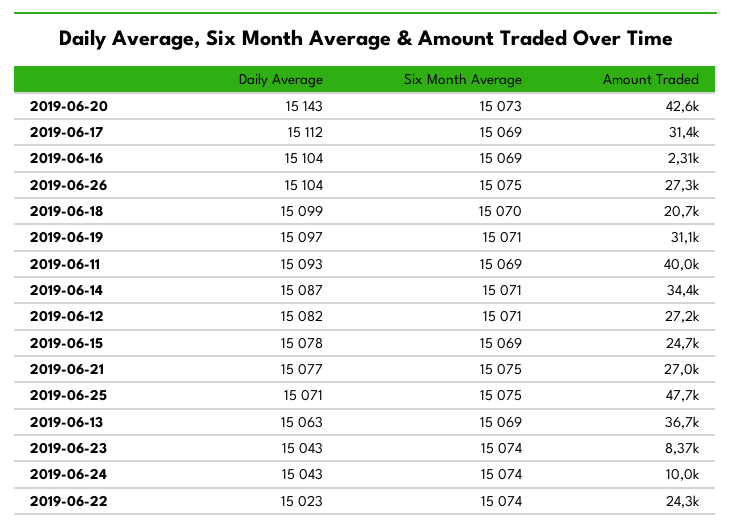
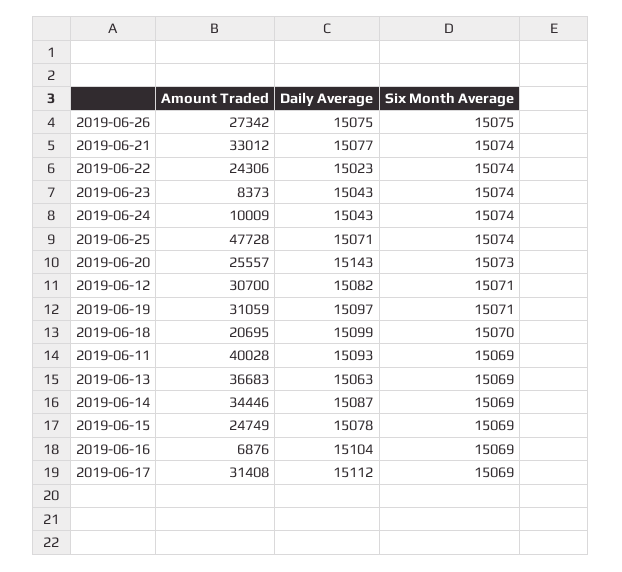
Amount Traded, 2019-06-20: 42600 -> 25557
Amount Traded, 2019-06-16: 2310 -> 6876
Daily Average, 2019-06-26: 15104 -> 15075
Six Month Average, 2019-06-14: 15071 -> 15069
Amount Traded, 2019-06-12: 27200 -> 30700
Six Month Average, 2019-06-21: 15075 -> 15074
Amount Traded, 2019-06-21: 27000 -> 33012
Six Month Average, 2019-06-25: 15075 -> 15074

